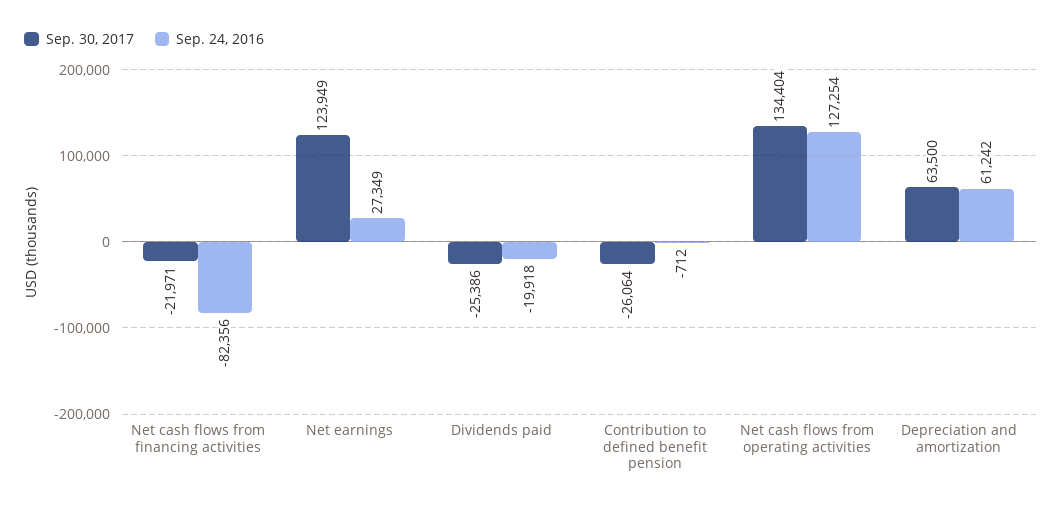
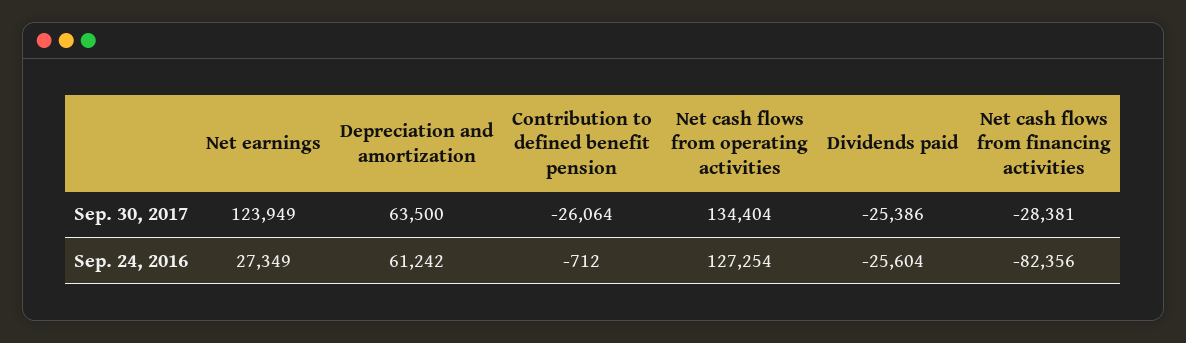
Sep. 30, 2017, Net cash flows from financing activities: -21971 -> -28381
Sep. 24, 2016, Dividends paid: -19918 -> -25604

